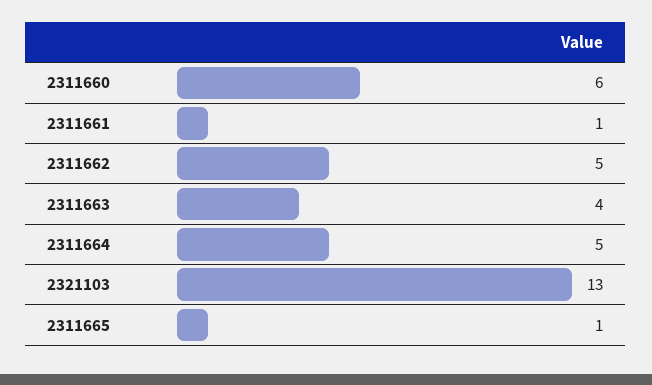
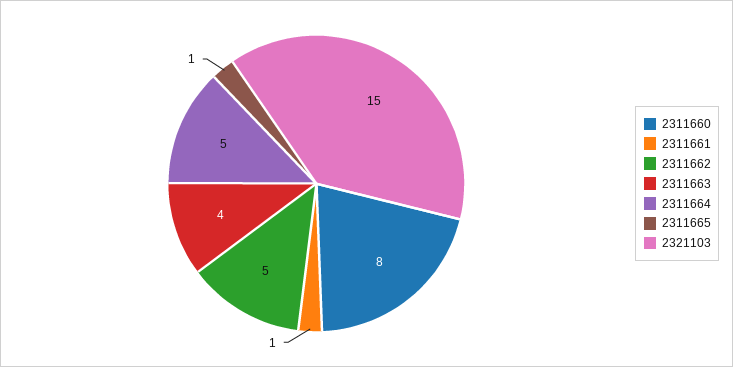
2311660: 6 -> 8
2321103: 13 -> 15

